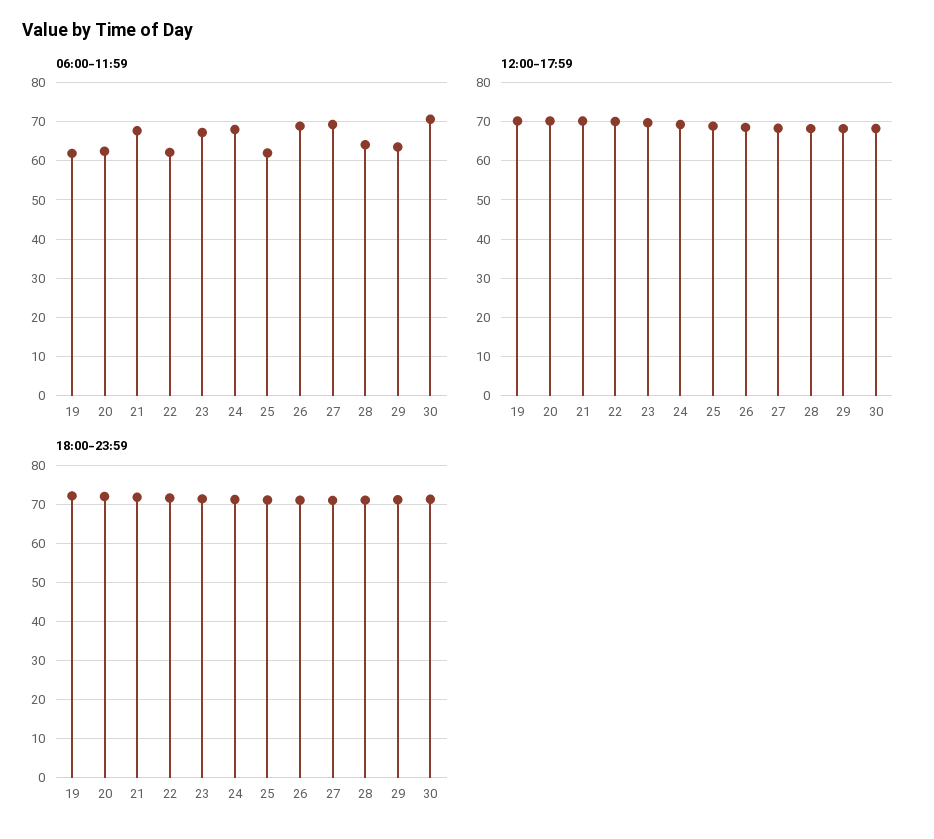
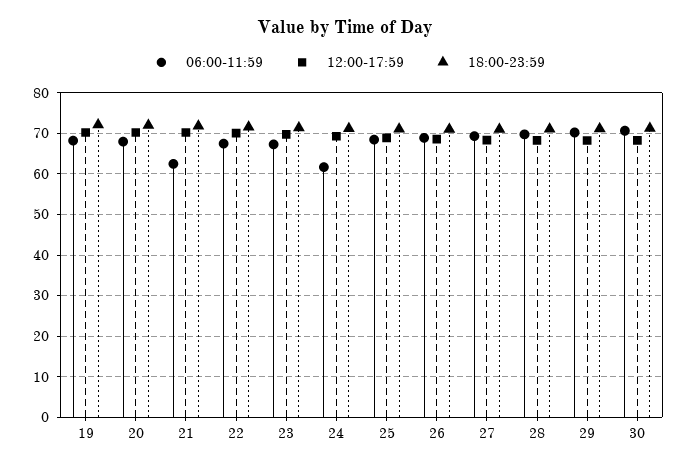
06:00-11:59, 19: 62 -> 68
06:00-11:59, 20: 62 -> 68
06:00-11:59, 21: 68 -> 62
06:00-11:59, 22: 62 -> 68
06:00-11:59, 24: 68 -> 62
06:00-11:59, 25: 62 -> 68
06:00-11:59, 28: 64 -> 70
06:00-11:59, 29: 64 -> 70

